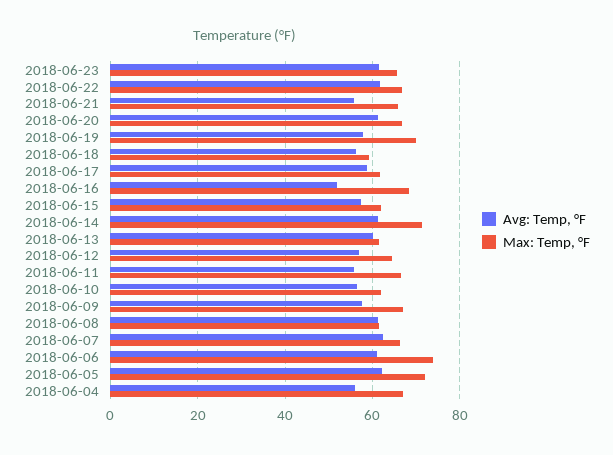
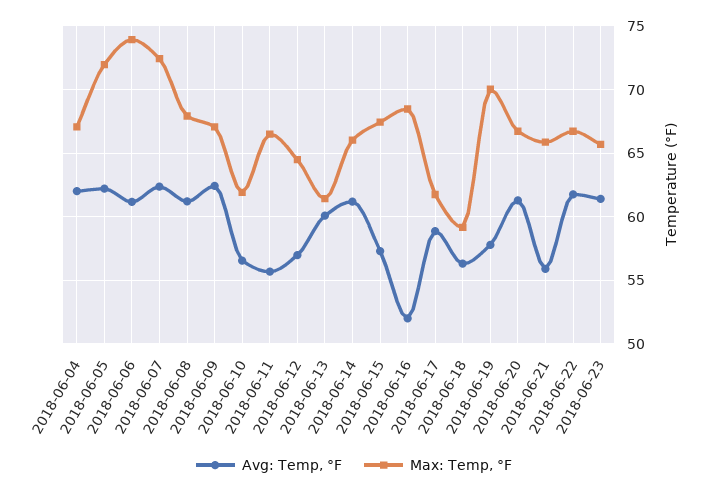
Max: Temp, °F, 2018-06-15: 62 -> 67.5
Max: Temp, °F, 2018-06-14: 72 -> 66
Avg: Temp, °F, 2018-06-09: 58 -> 62.5
Max: Temp, °F, 2018-06-08: 62 -> 68
Max: Temp, °F, 2018-06-07: 66 -> 72.5
Avg: Temp, °F, 2018-06-04: 56 -> 62

